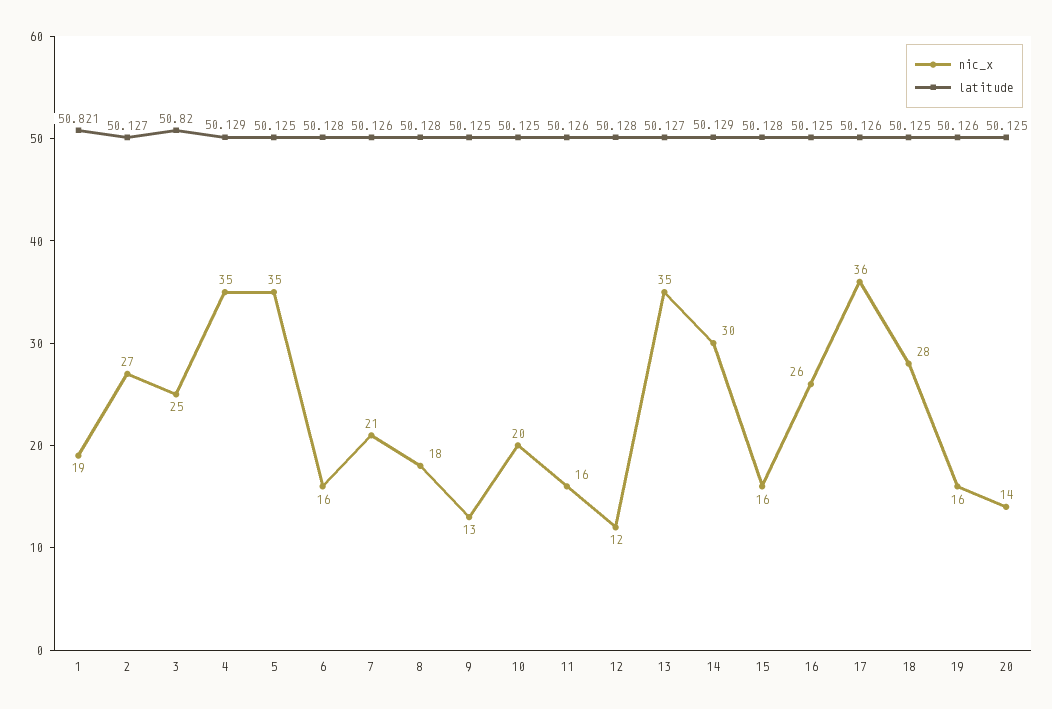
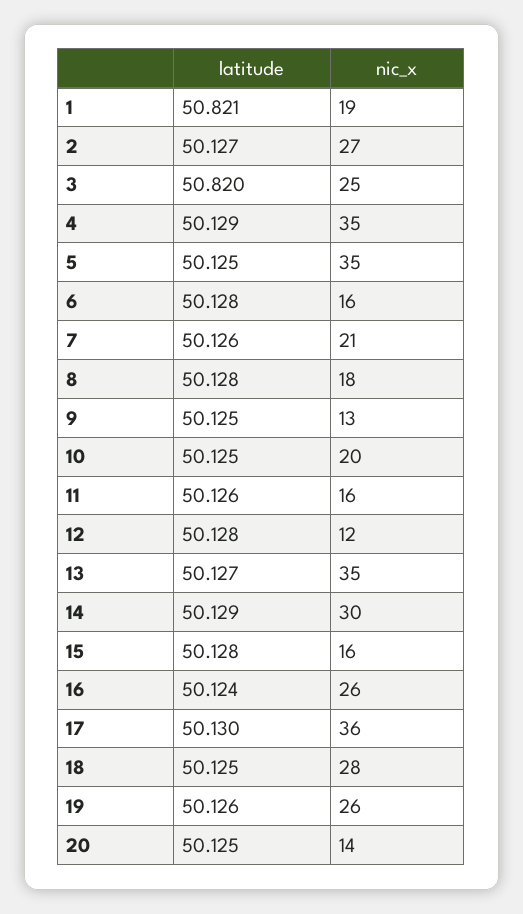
latitude, 16: 50.125 -> 50.124
latitude, 17: 50.126 -> 50.13
nic_x, 19: 16 -> 26

